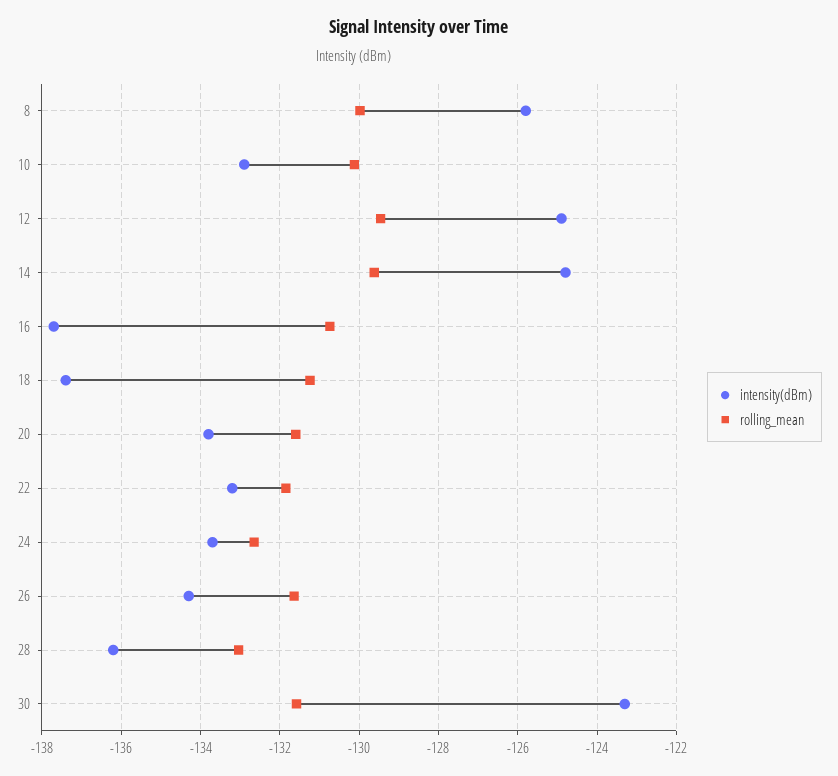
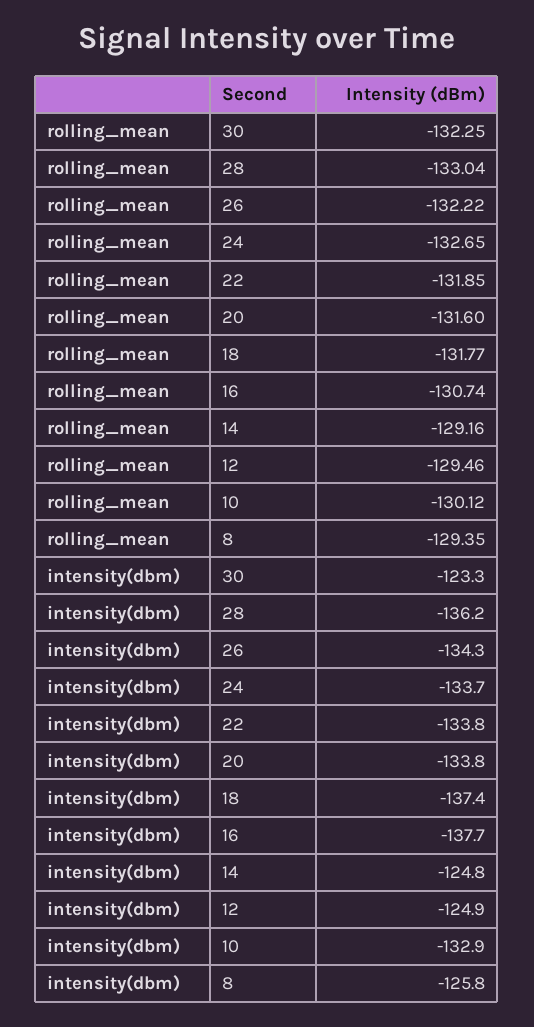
rolling_mean, 8: -130 -> -129.35
rolling_mean, 14: -129.6 -> -129.16
rolling_mean, 18: -131.2 -> -131.77
intensity(dBm), 22: -133.2 -> -133.8
rolling_mean, 26: -131.6 -> -132.22
rolling_mean, 30: -131.6 -> -132.25

